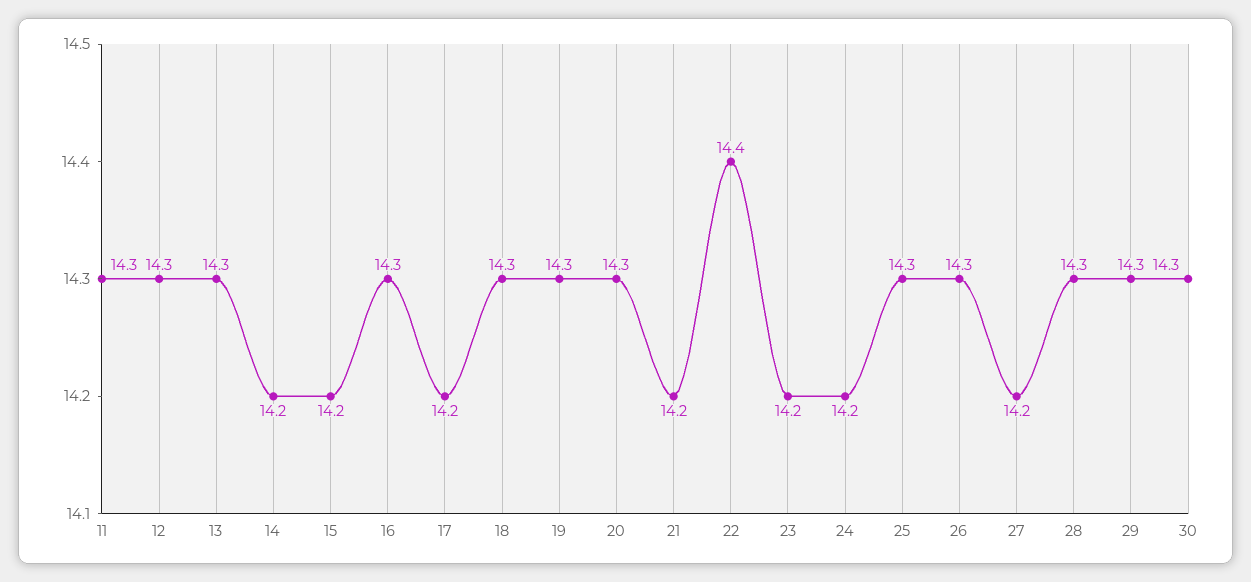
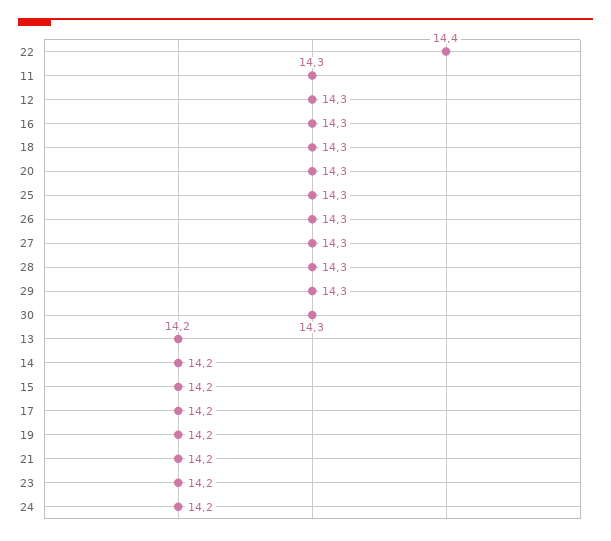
13: 14.3 -> 14.2
19: 14.3 -> 14.2
27: 14.2 -> 14.3

